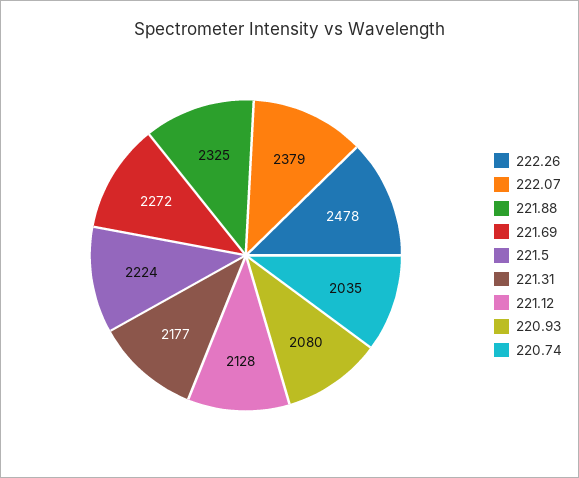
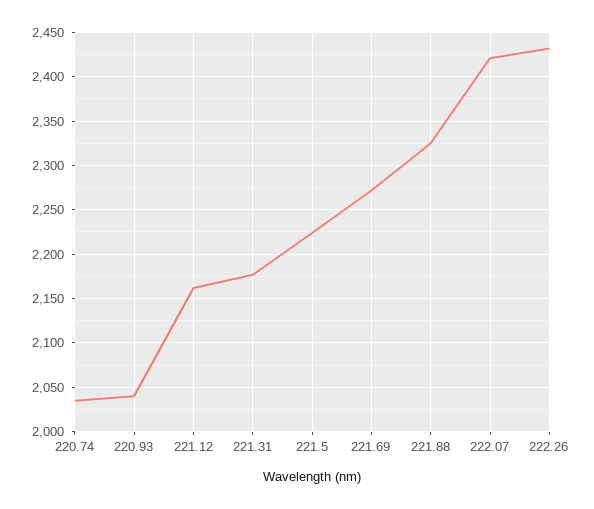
222.26: 2478 -> 2430
222.07: 2379 -> 2420
221.12: 2128 -> 2160
220.93: 2080 -> 2040

